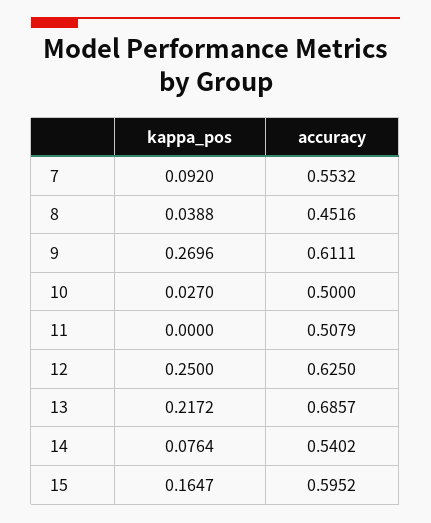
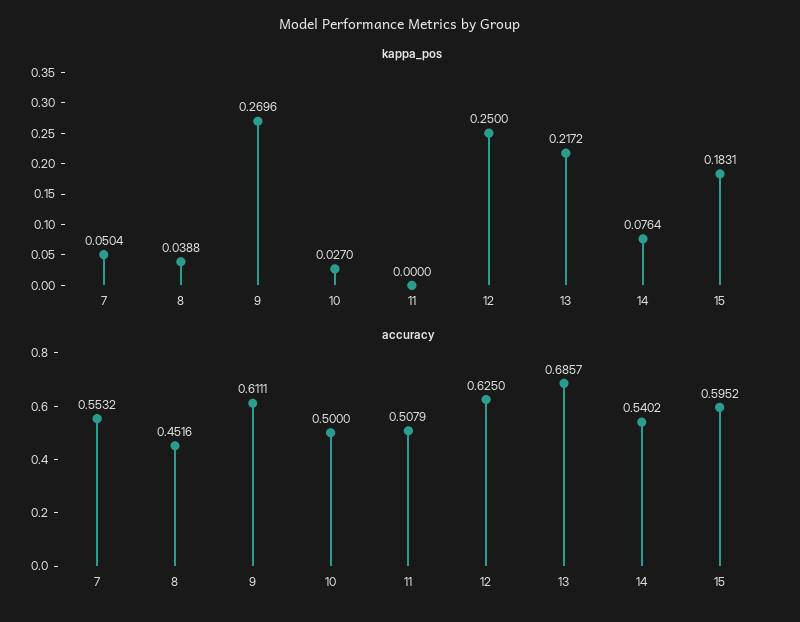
kappa_pos, 7: 0.092 -> 0.0504
kappa_pos, 15: 0.1647 -> 0.1831

